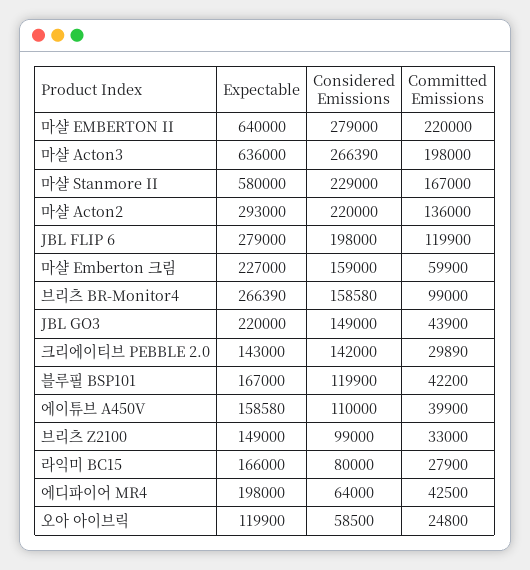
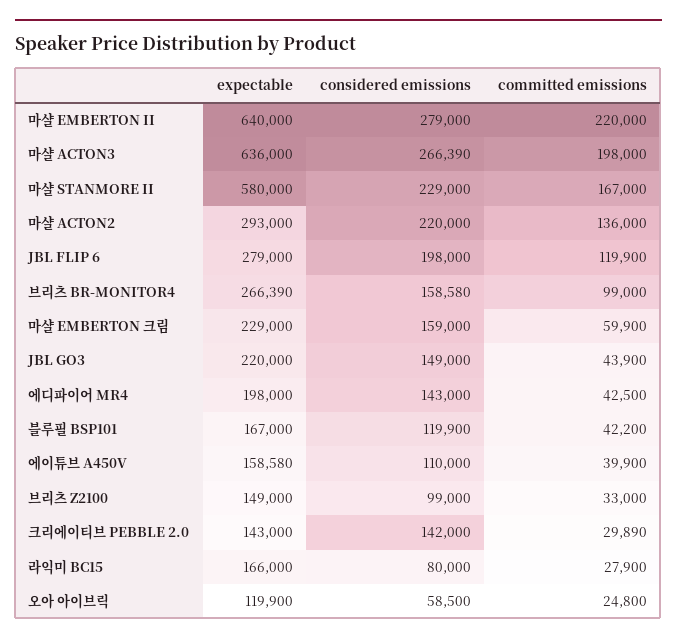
Expectable, 마샬 Emberton 크림: 227000 -> 229000
Considered Emissions, 에디파이어 MR4: 64000 -> 143000

